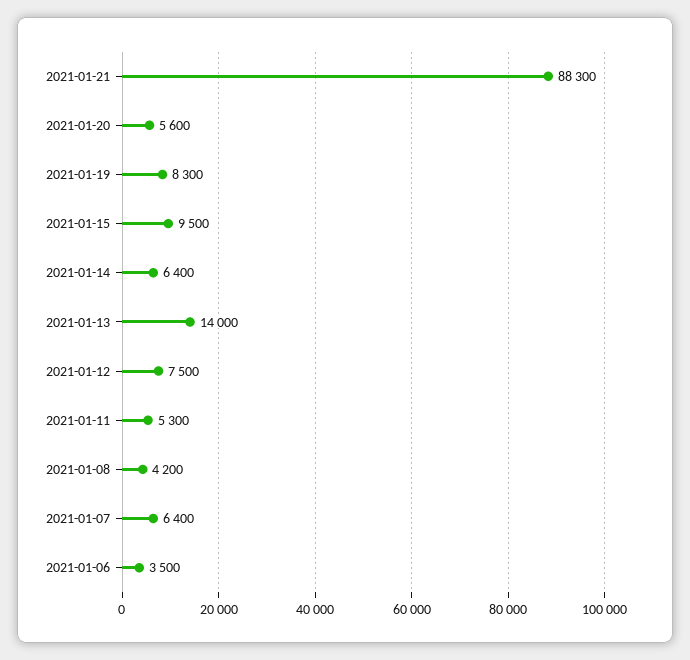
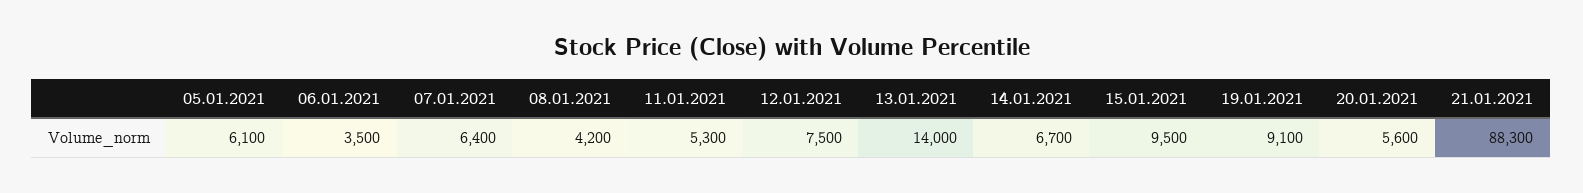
2021-01-19: 8300 -> 9100
2021-01-14: 6400 -> 6700
05.01.2021: none -> 6100

